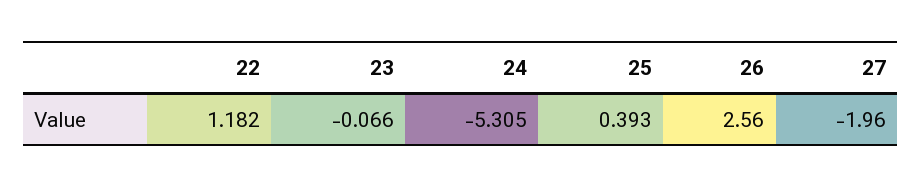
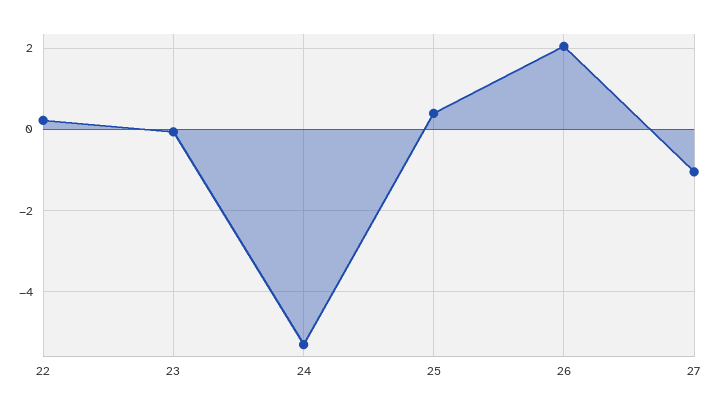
22: 1.182 -> 0.2
26: 2.56 -> 2
27: -1.96 -> -1

